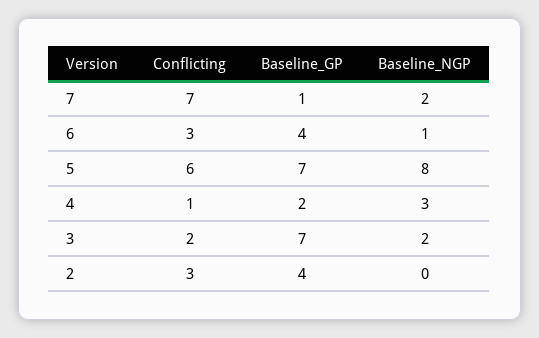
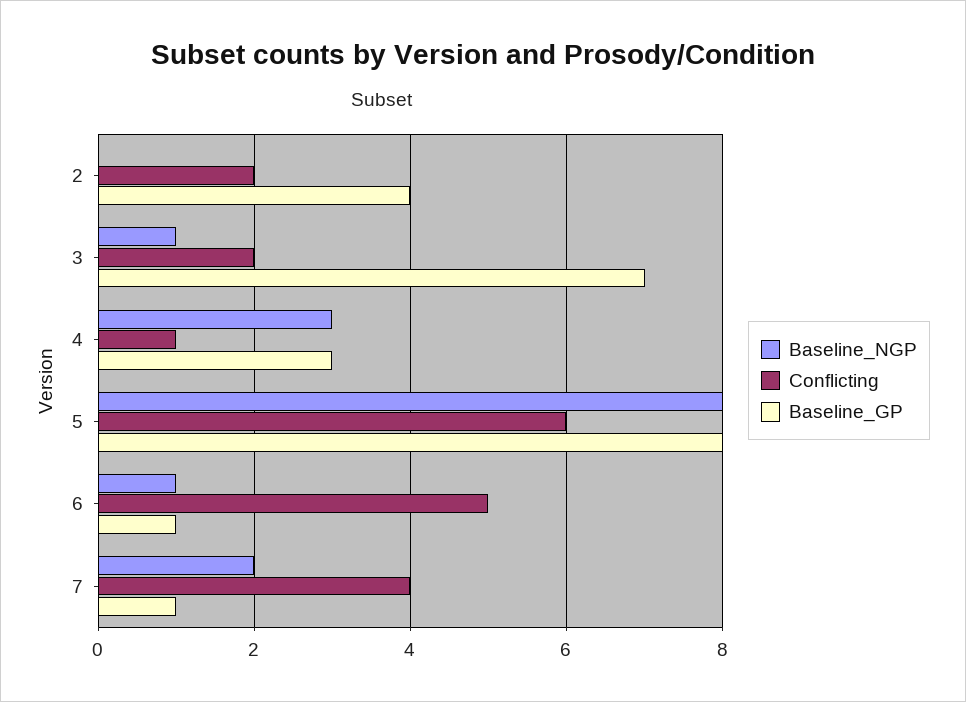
Conflicting, 7: 7 -> 4
Conflicting, 6: 3 -> 5
Baseline_GP, 6: 4 -> 1
Baseline_GP, 5: 7 -> 8
Baseline_GP, 4: 2 -> 3
Baseline_NGP, 3: 2 -> 1
Conflicting, 2: 3 -> 2

